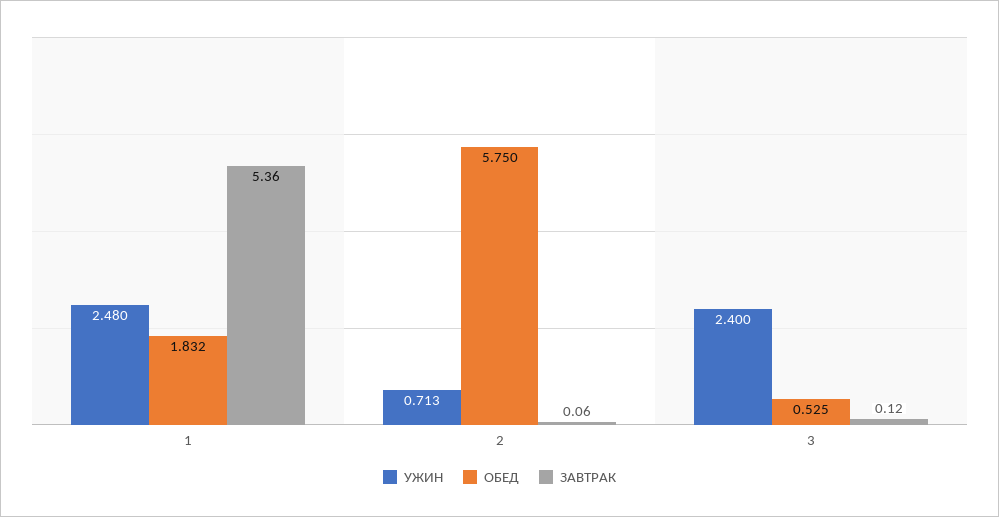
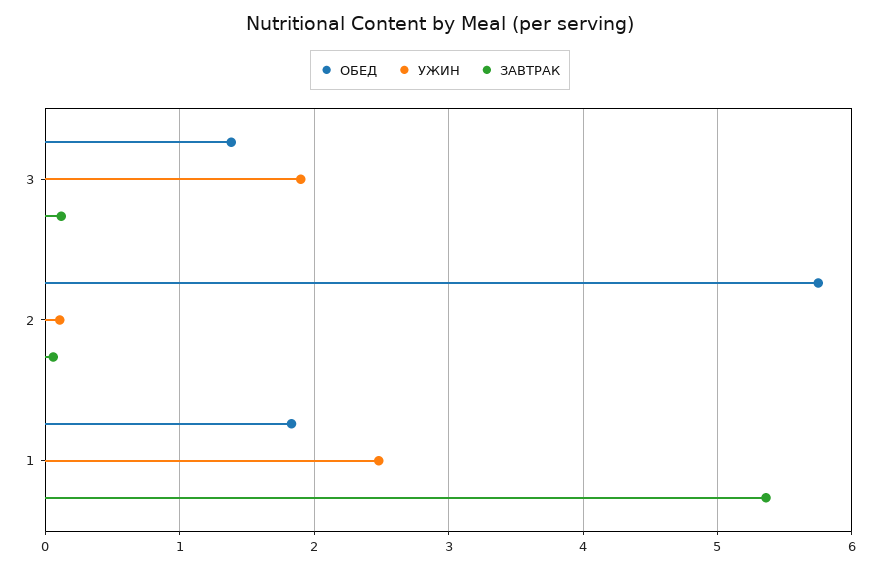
УЖИН, 2: 0.713 -> 0.1
УЖИН, 3: 2.4 -> 1.9
ОБЕД, 3: 0.525 -> 1.4

